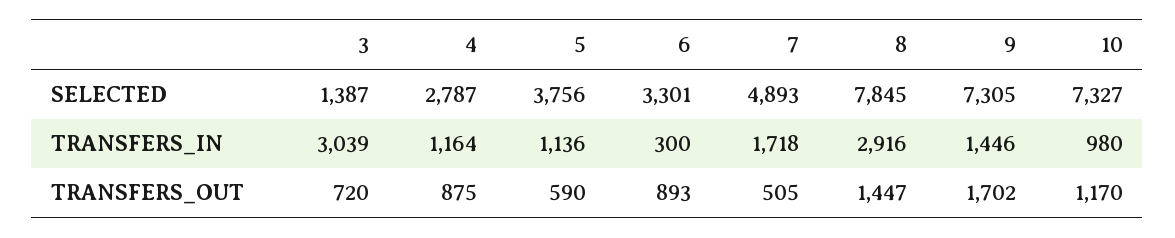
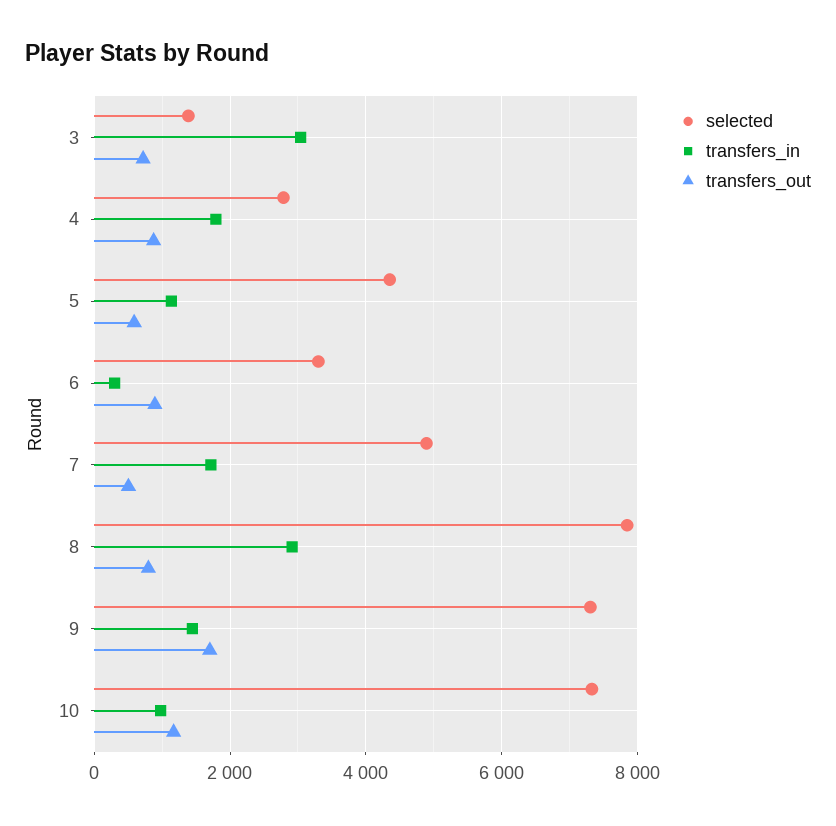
SELECTED, 5: 3756 -> 4400
TRANSFERS_IN, 4: 1164 -> 1800
TRANSFERS_OUT, 8: 1447 -> 800

